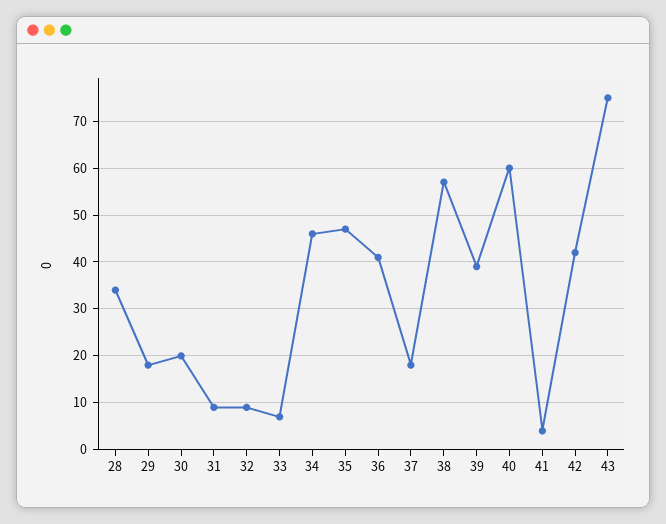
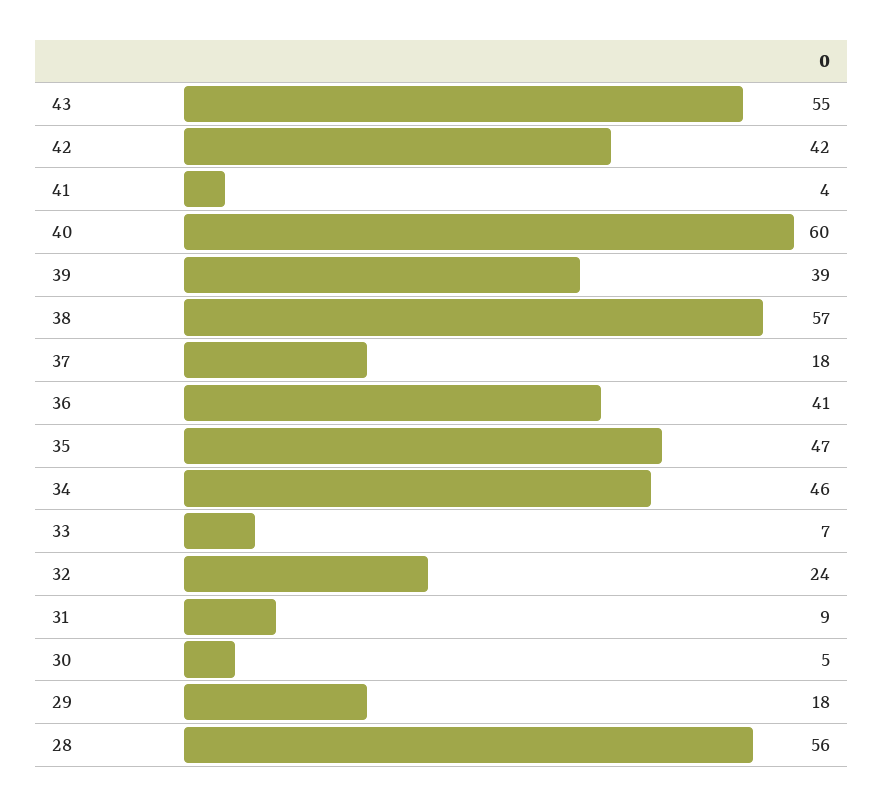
28: 35 -> 56
30: 20 -> 5
32: 10 -> 24
43: 75 -> 55

